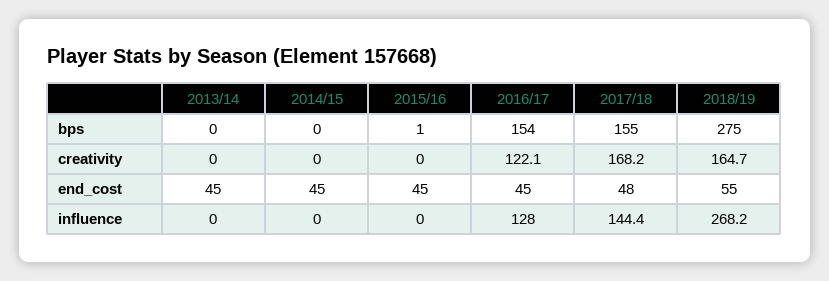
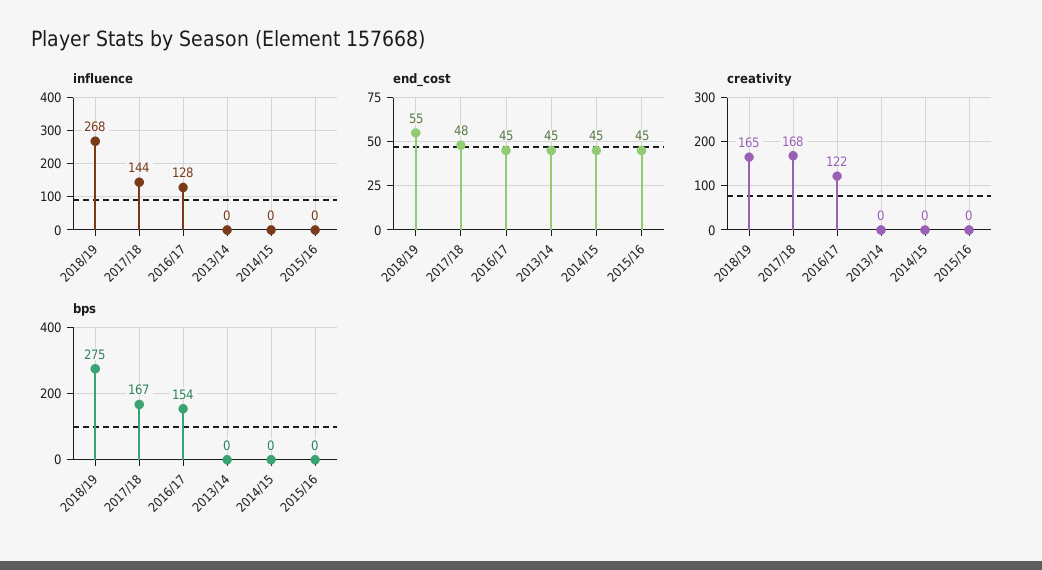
bps, 2015/16: 1 -> 0
bps, 2017/18: 155 -> 167

